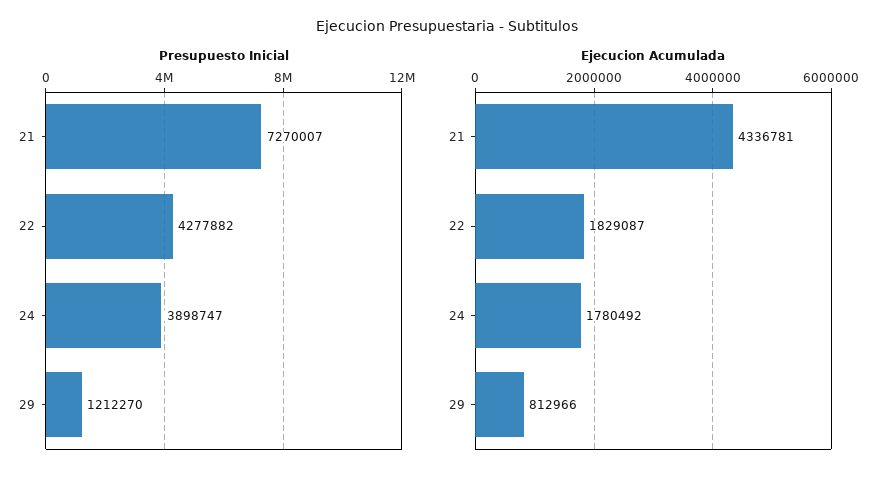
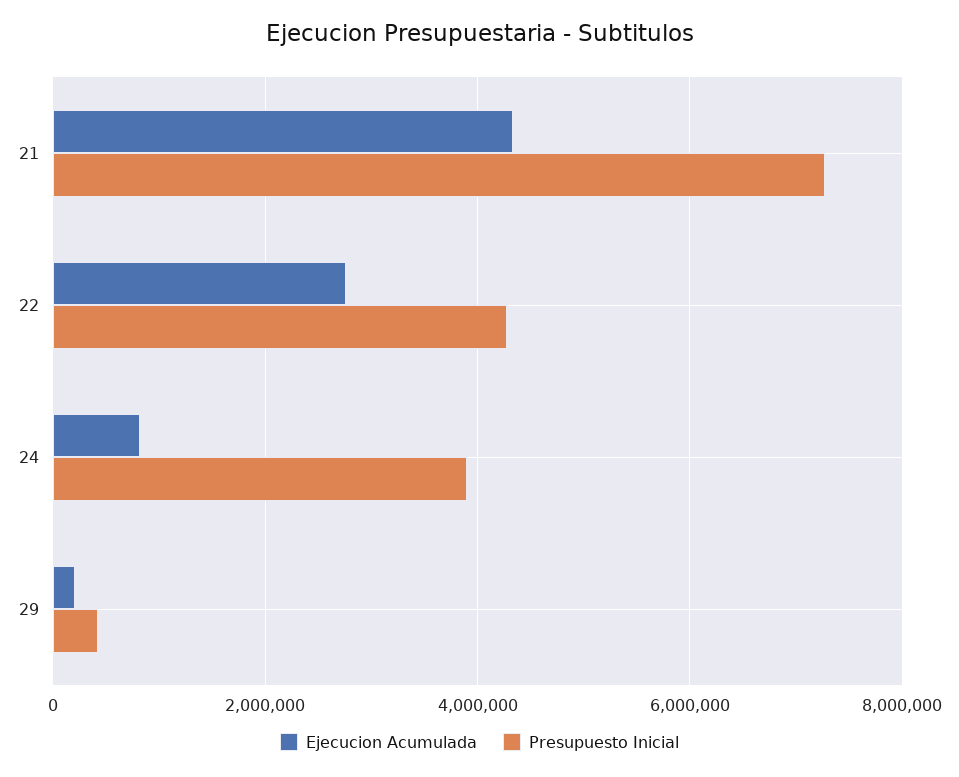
Presupuesto Inicial, 29: 1212270 -> 400000
Ejecucion Acumulada, 22: 1829087 -> 2800000
Ejecucion Acumulada, 24: 1780492 -> 800000
Ejecucion Acumulada, 29: 812966 -> 200000

